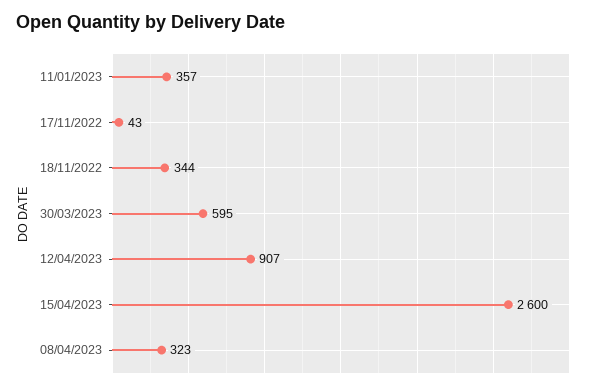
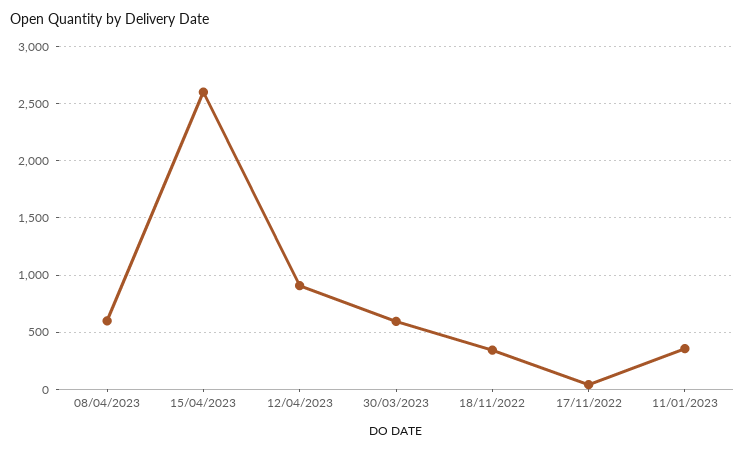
08/04/2023: 323 -> 600

